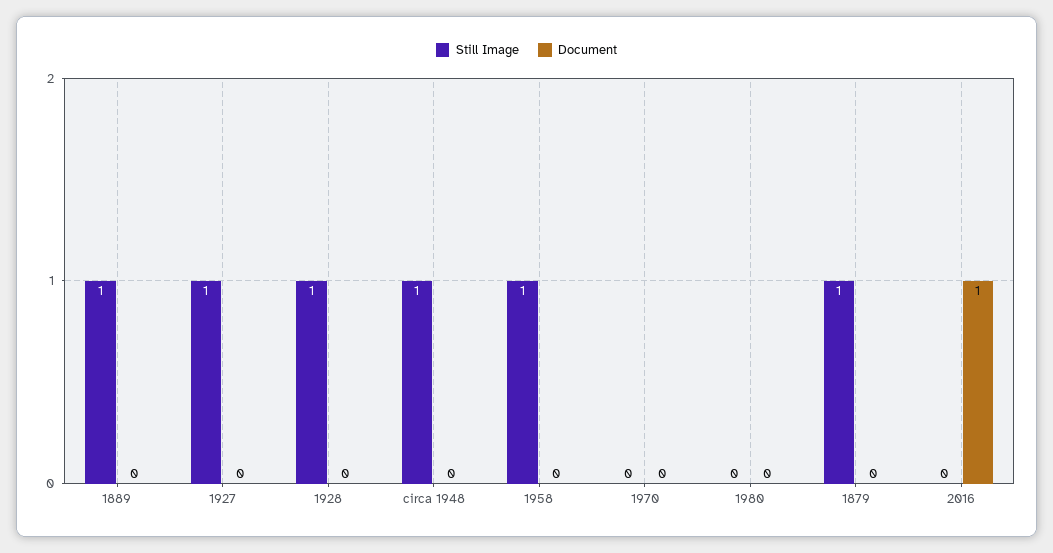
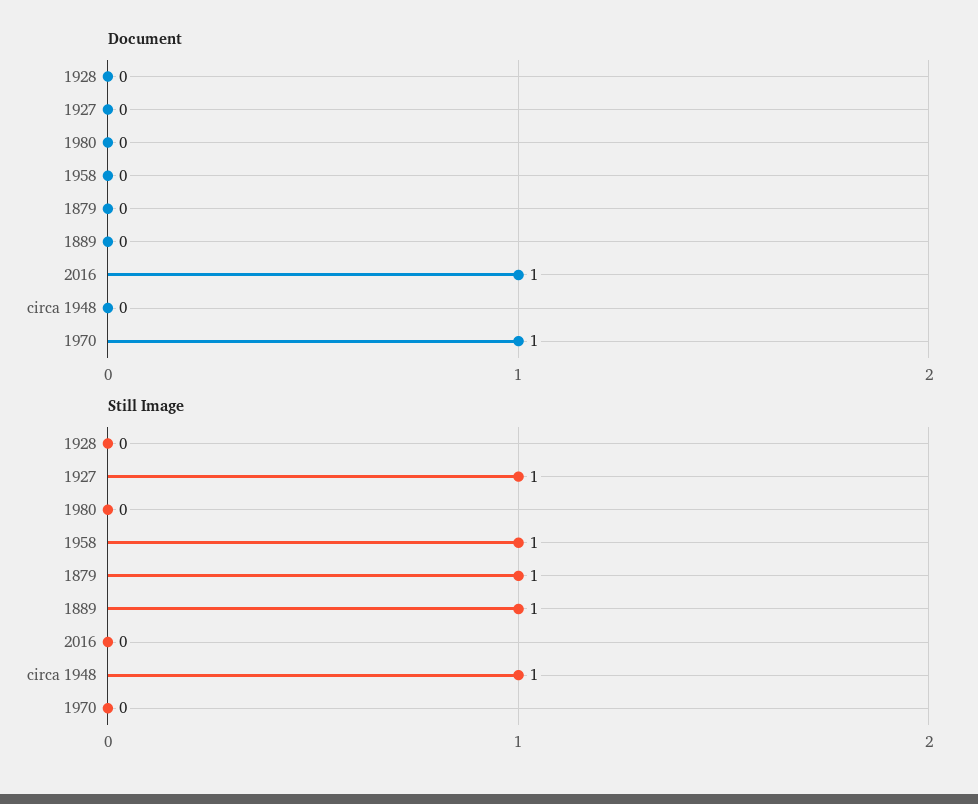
Still Image, 1928: 1 -> 0
Document, 1970: 0 -> 1

